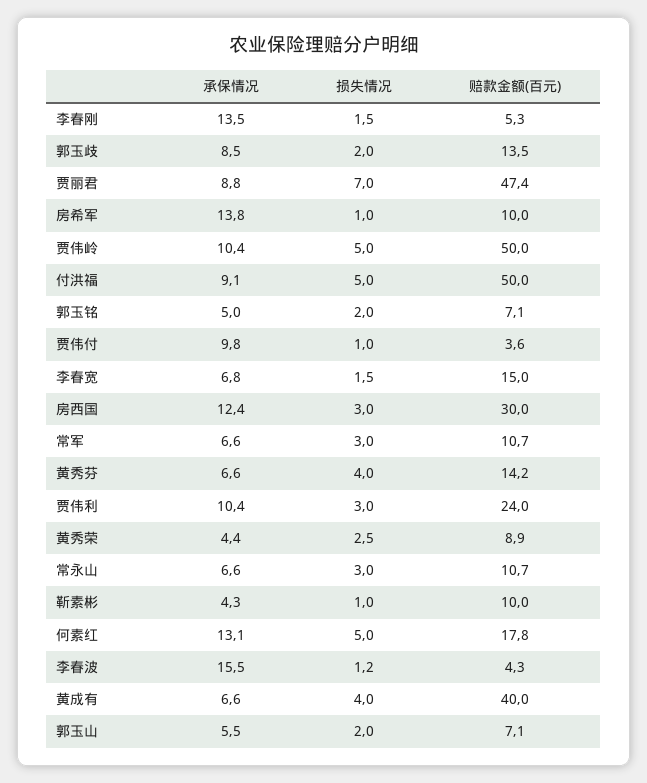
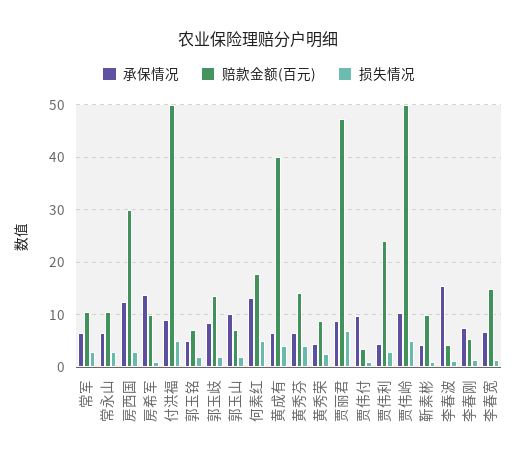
承保情况, 李春刚: 13.5 -> 8
承保情况, 贾伟利: 10.4 -> 4
承保情况, 郭玉山: 5.5 -> 10

